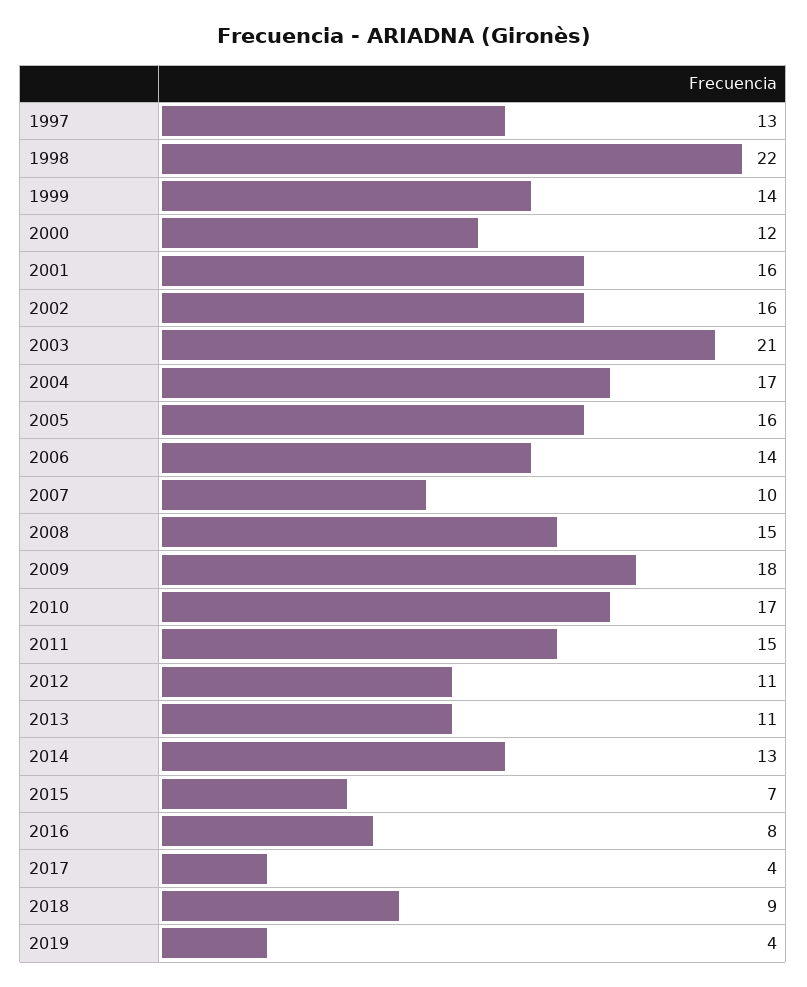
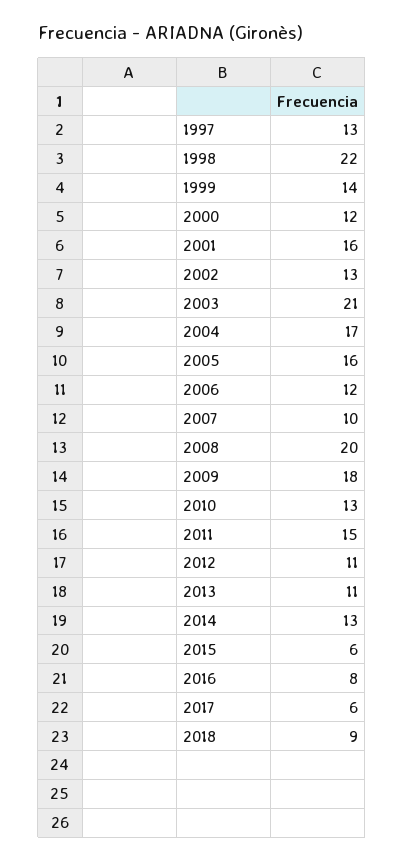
2002: 16 -> 13
2006: 14 -> 12
2008: 15 -> 20
2010: 17 -> 13
2015: 7 -> 6
2017: 4 -> 6
2019: 4 -> none

